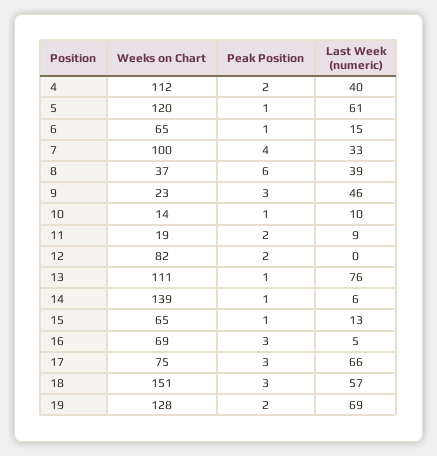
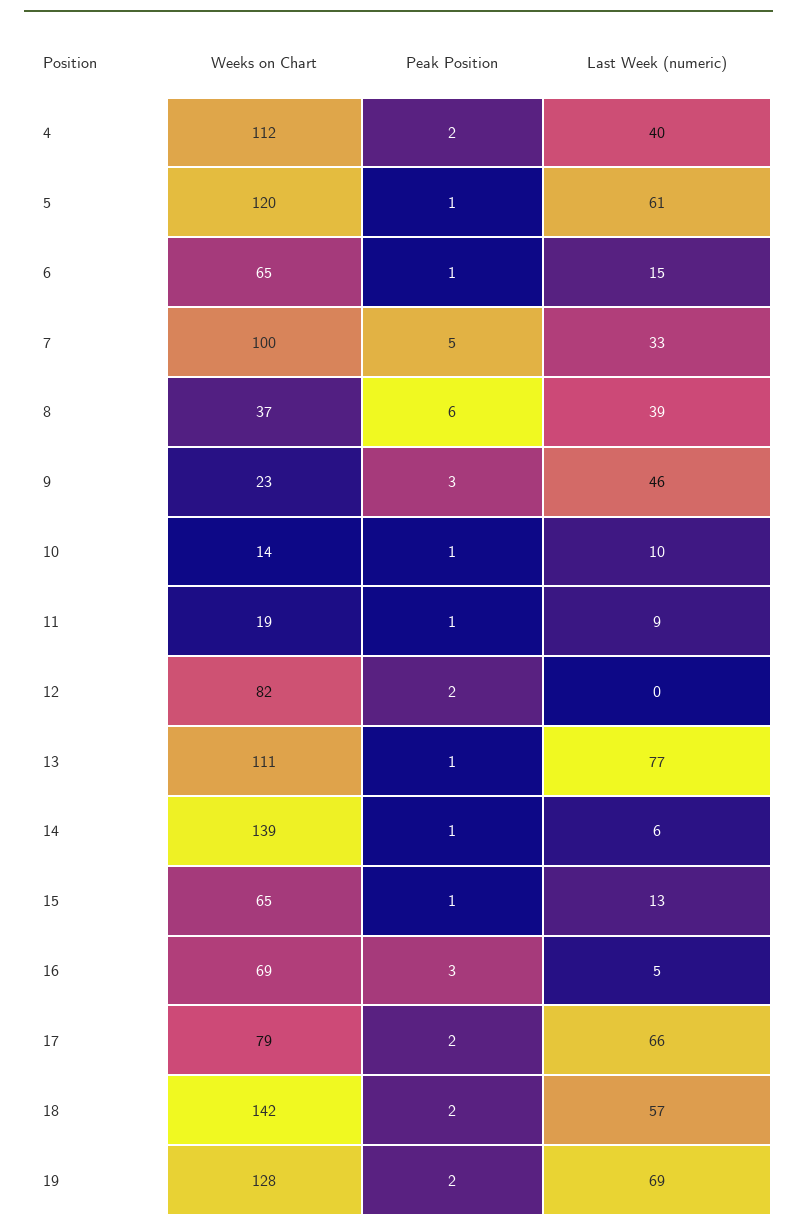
Peak Position, 7: 4 -> 5
Peak Position, 11: 2 -> 1
Last Week (numeric), 13: 76 -> 77
Weeks on Chart, 17: 75 -> 79
Peak Position, 17: 3 -> 2
Weeks on Chart, 18: 151 -> 142
Peak Position, 18: 3 -> 2

